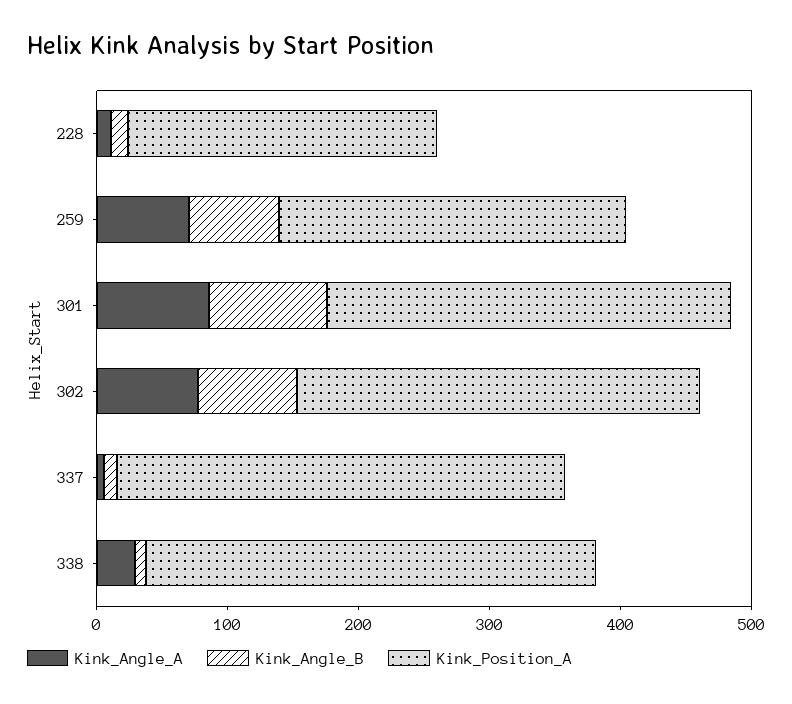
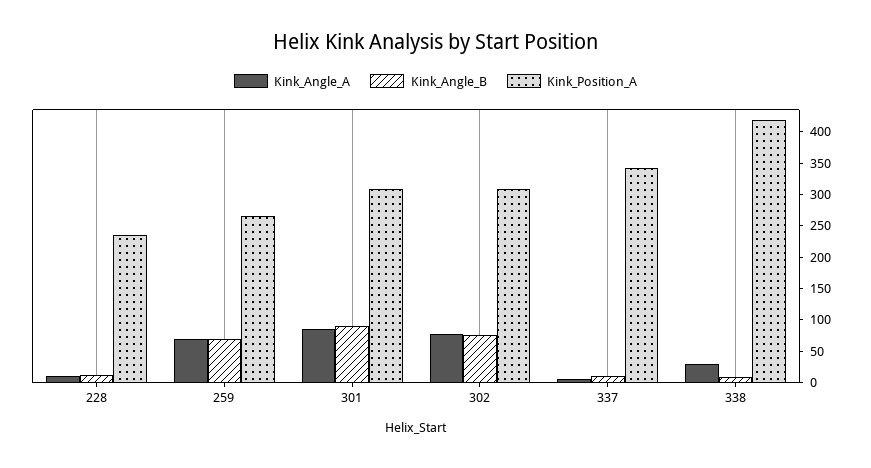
Kink_Position_A, 338: 340 -> 425

